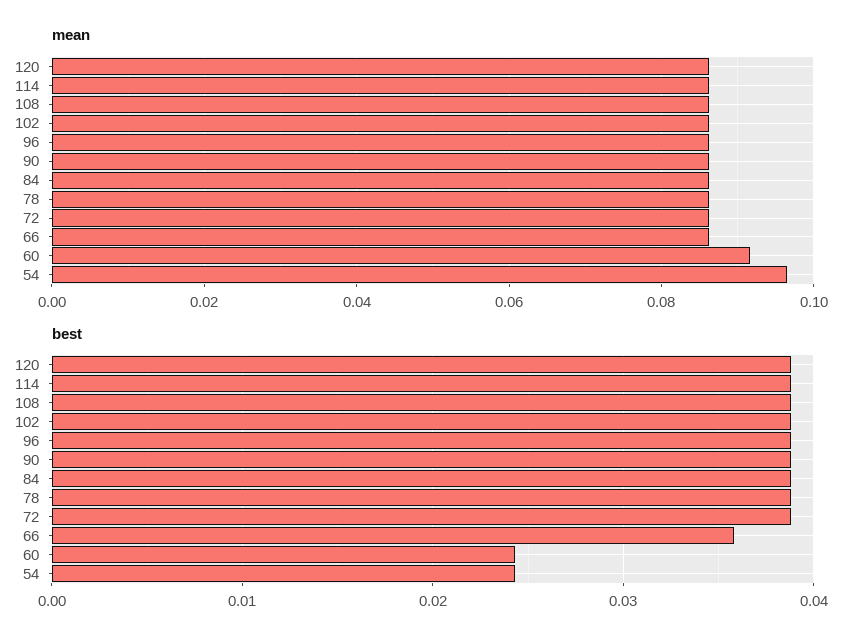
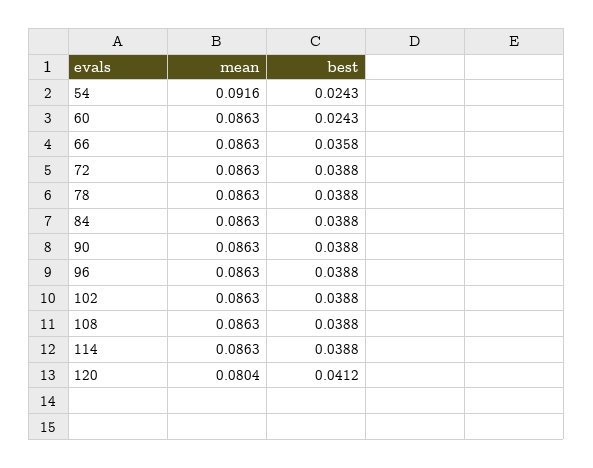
mean, 120: 0.086 -> 0.0804
mean, 60: 0.092 -> 0.0863
mean, 54: 0.096 -> 0.0916
best, 120: 0.039 -> 0.0412

